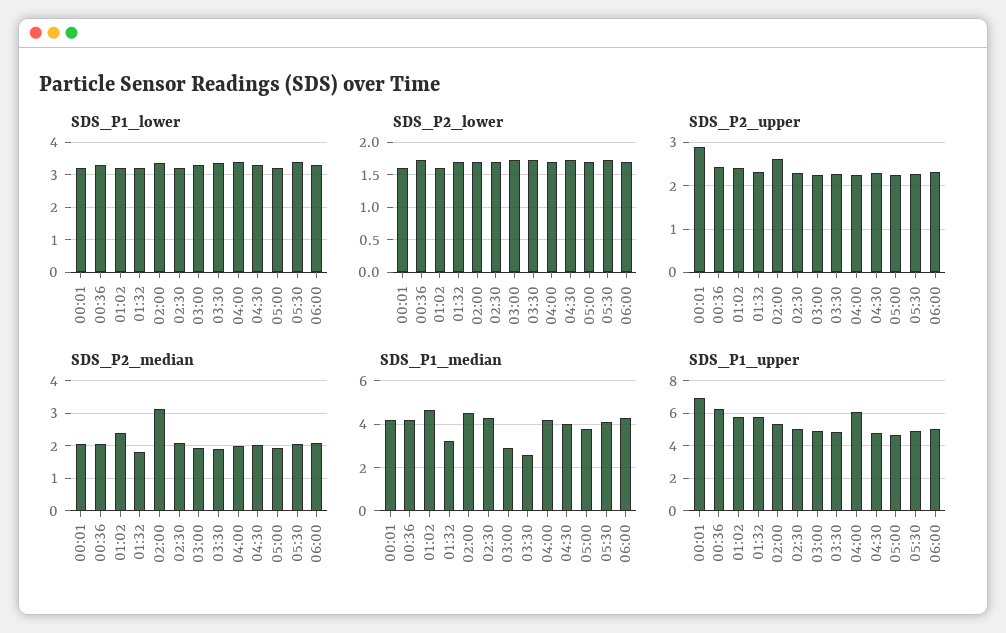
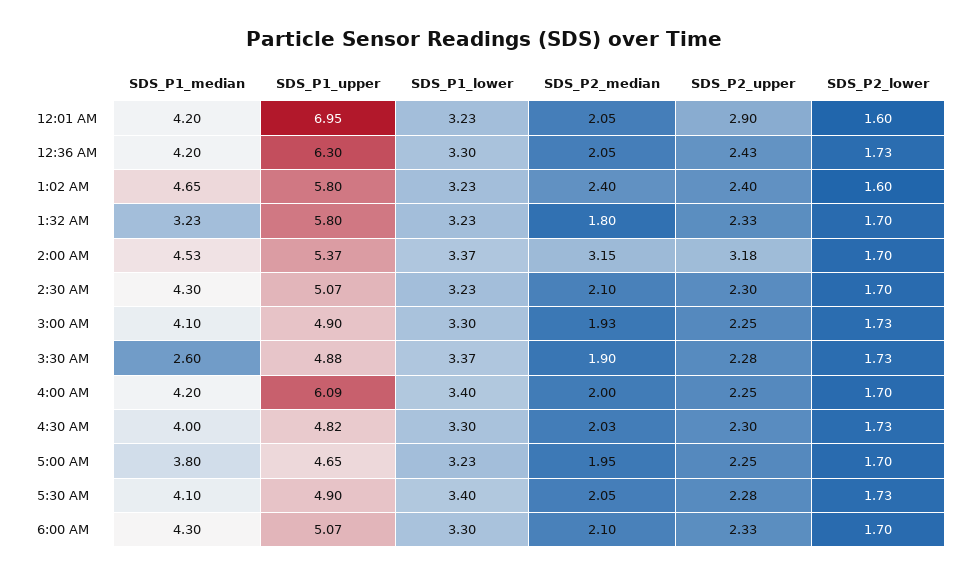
SDS_P2_upper, 02:00: 2.6 -> 3.18
SDS_P1_median, 03:00: 3 -> 4.1

